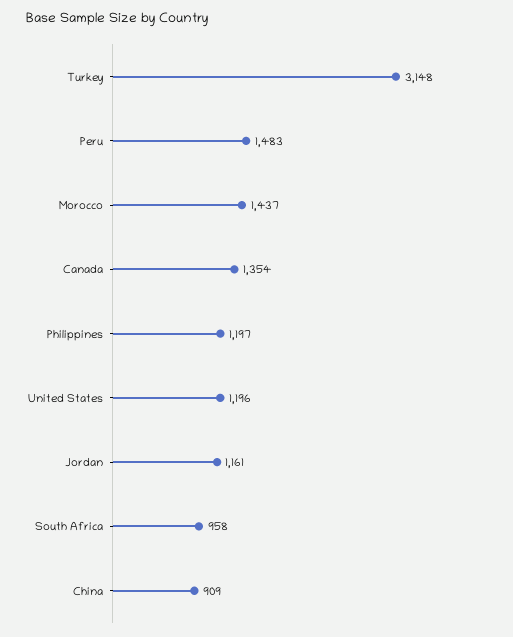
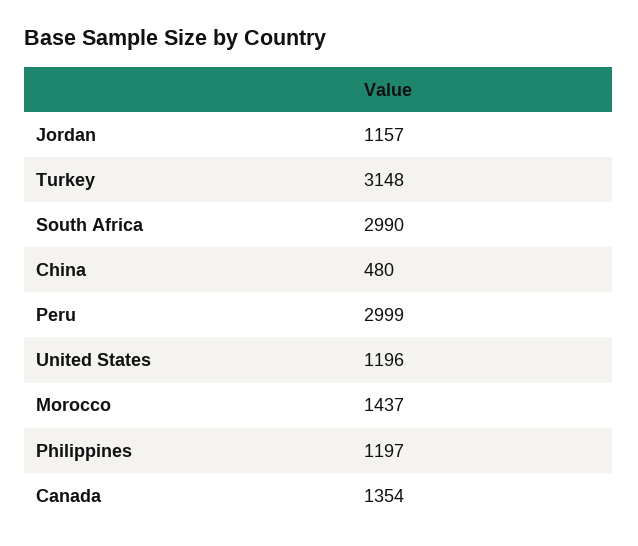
Peru: 1483 -> 2999
Jordan: 1161 -> 1157
South Africa: 958 -> 2990
China: 909 -> 480

